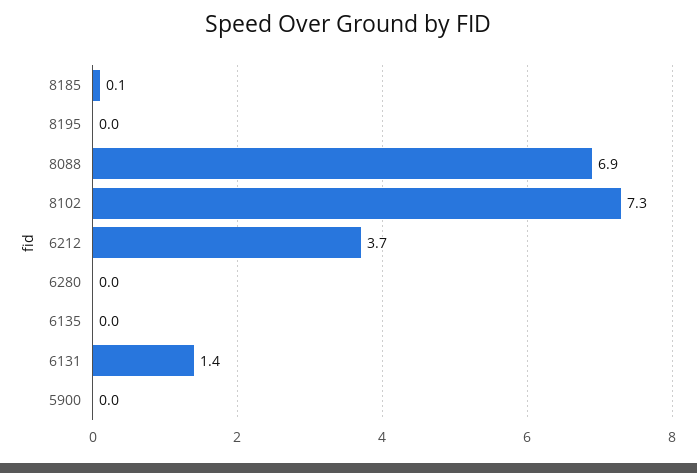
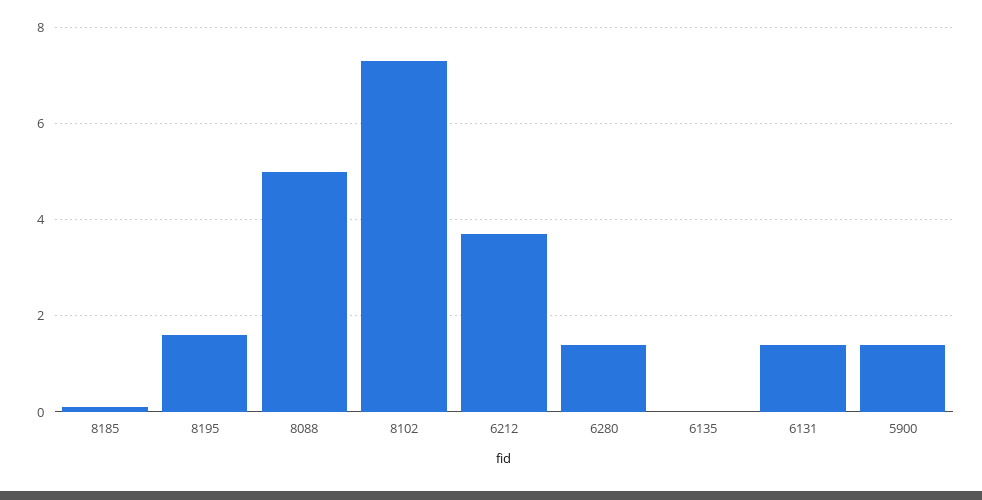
8195: 0 -> 1.5
8088: 6.9 -> 5
6280: 0 -> 1.5
5900: 0 -> 1.5

